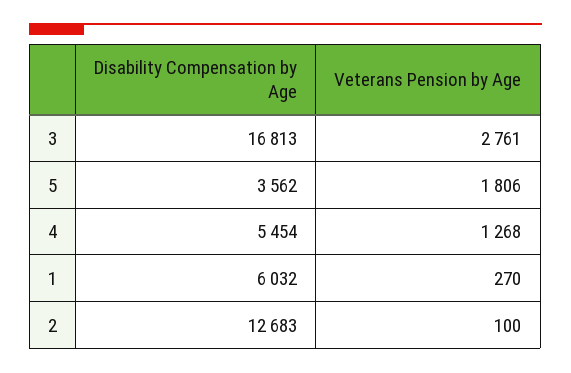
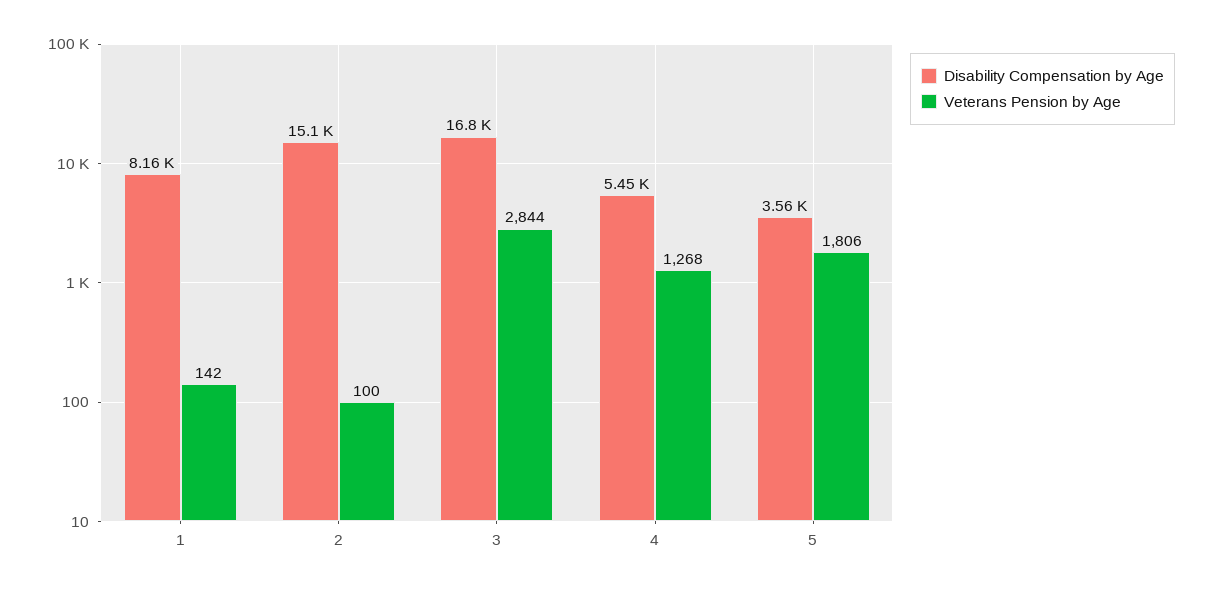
Veterans Pension by Age, 3: 2761 -> 2844
Disability Compensation by Age, 1: 6032 -> 8160
Veterans Pension by Age, 1: 270 -> 142
Disability Compensation by Age, 2: 12683 -> 15100

